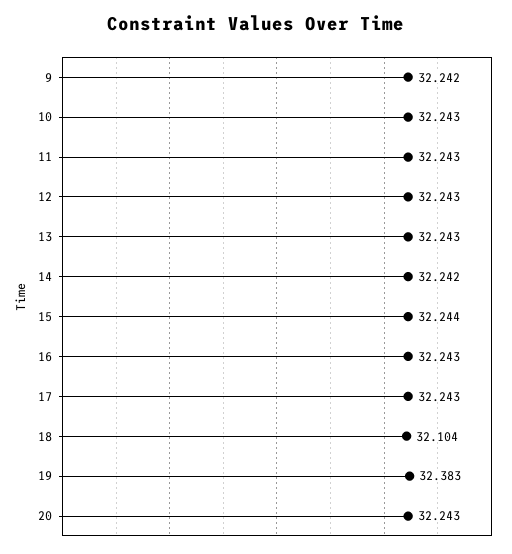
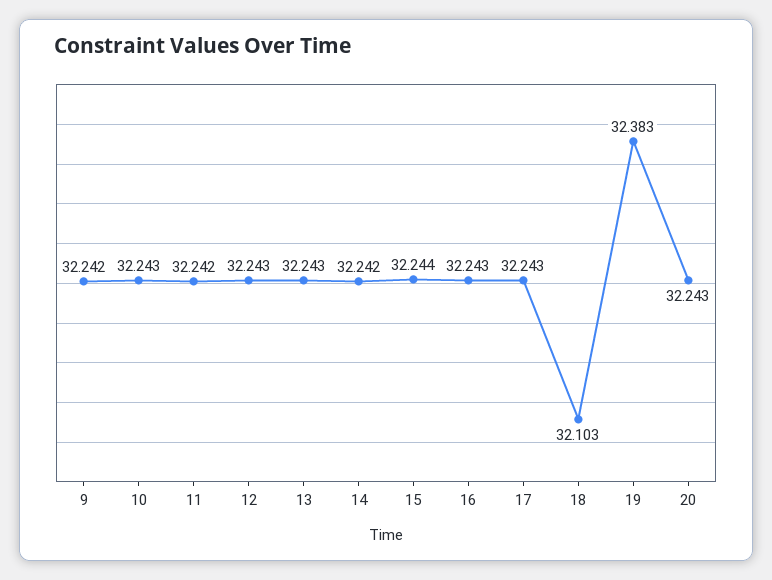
11: 32.243 -> 32.242
18: 32.104 -> 32.103

